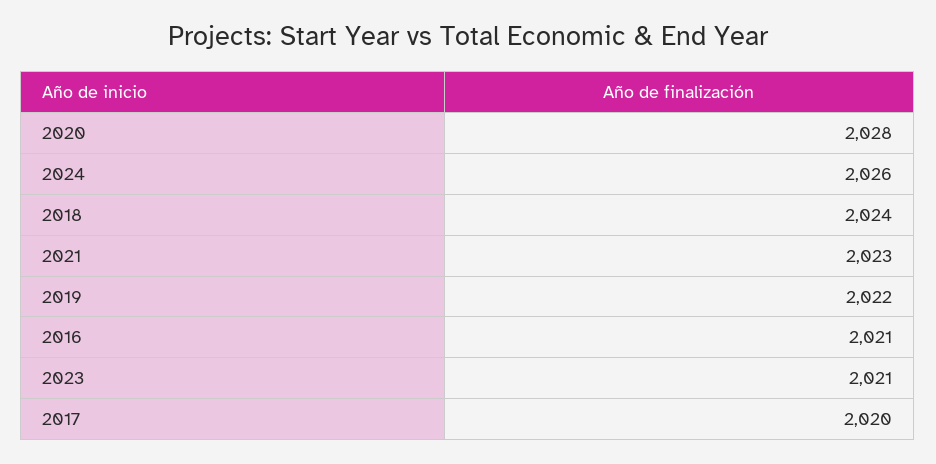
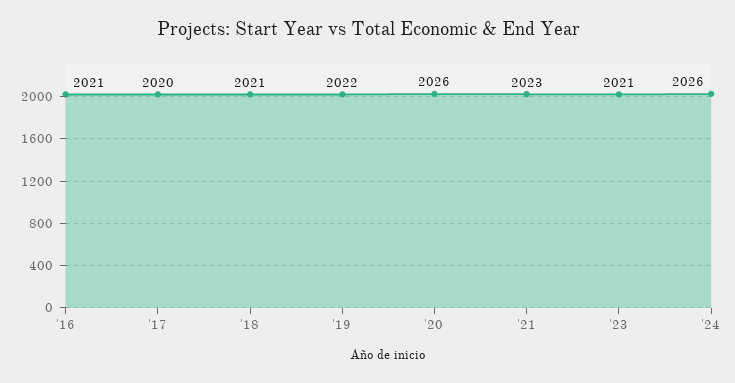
2020: 2028 -> 2026
2018: 2024 -> 2021

